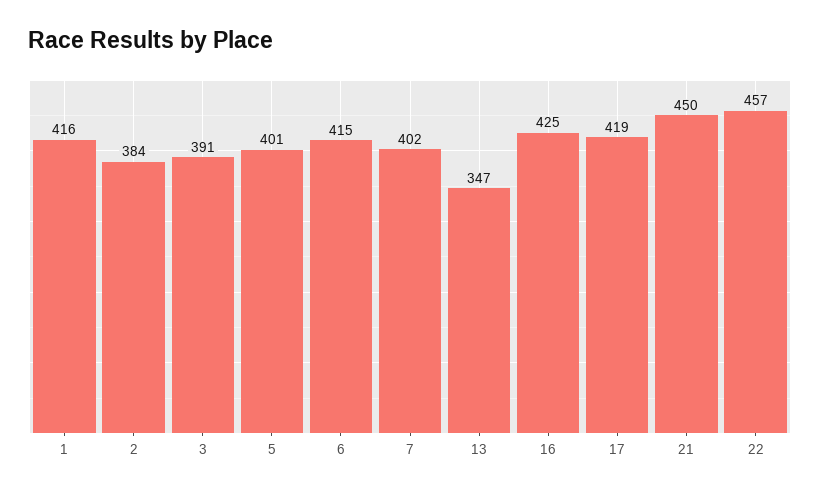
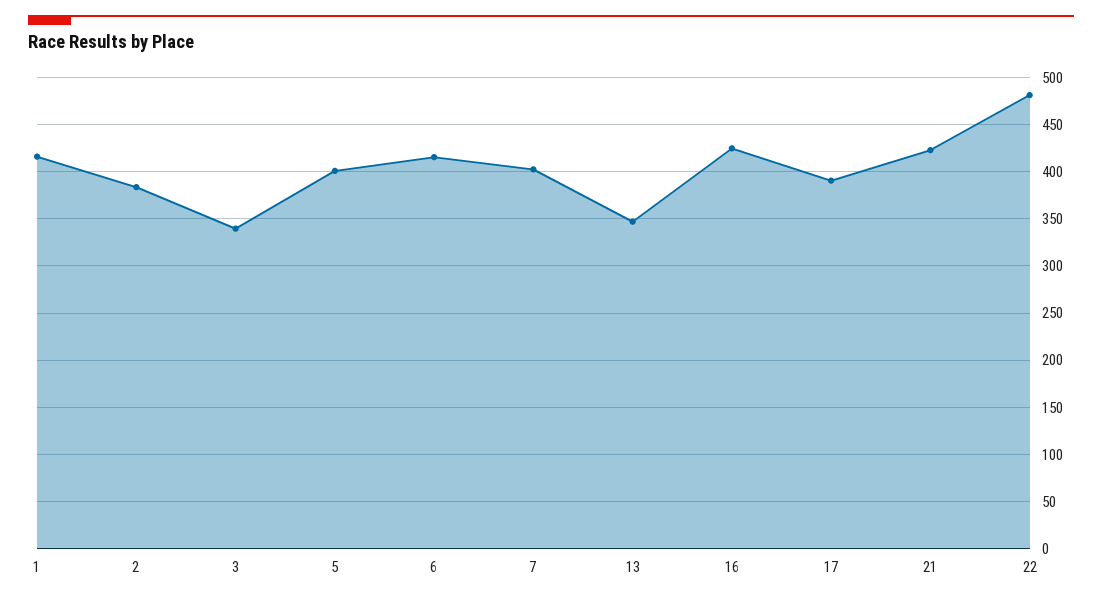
3: 391 -> 340
17: 419 -> 390
21: 450 -> 420
22: 457 -> 480

